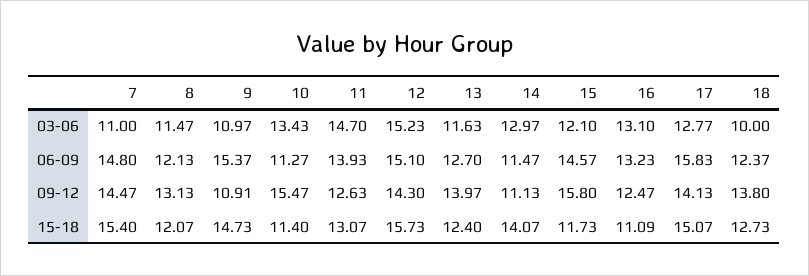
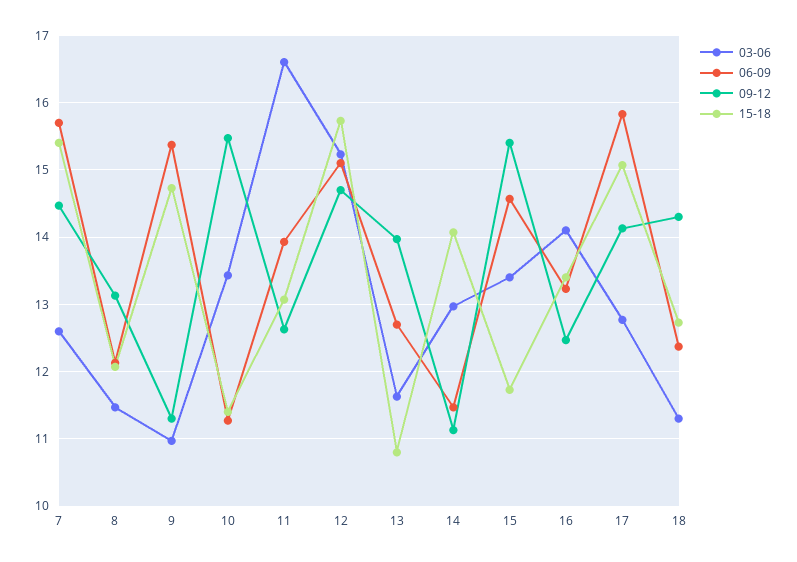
03-06, 7: 11 -> 12.6
03-06, 11: 14.7 -> 16.6
03-06, 15: 12.1 -> 13.4
03-06, 16: 13.1 -> 14.1
03-06, 18: 10 -> 11.3
06-09, 7: 14.8 -> 15.7
09-12, 9: 10.91 -> 11.3
09-12, 12: 14.3 -> 14.7
09-12, 15: 15.8 -> 15.4
09-12, 18: 13.8 -> 14.3
15-18, 13: 12.4 -> 10.8
15-18, 16: 11.09 -> 13.4

